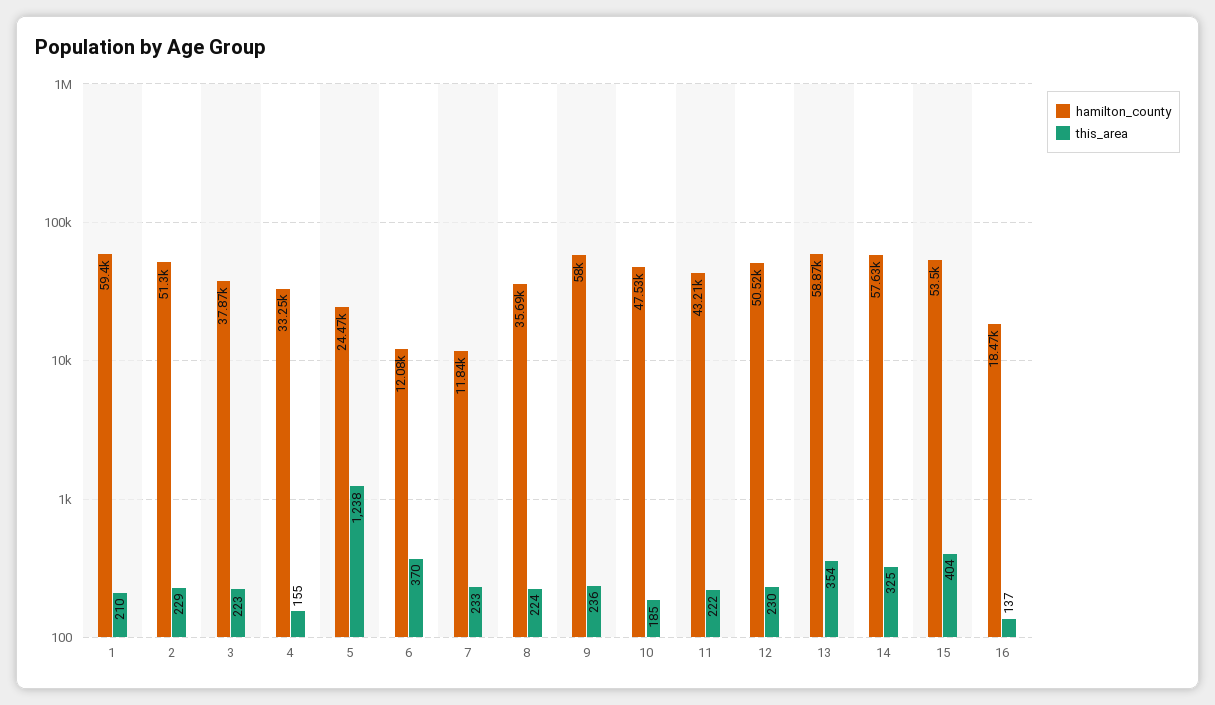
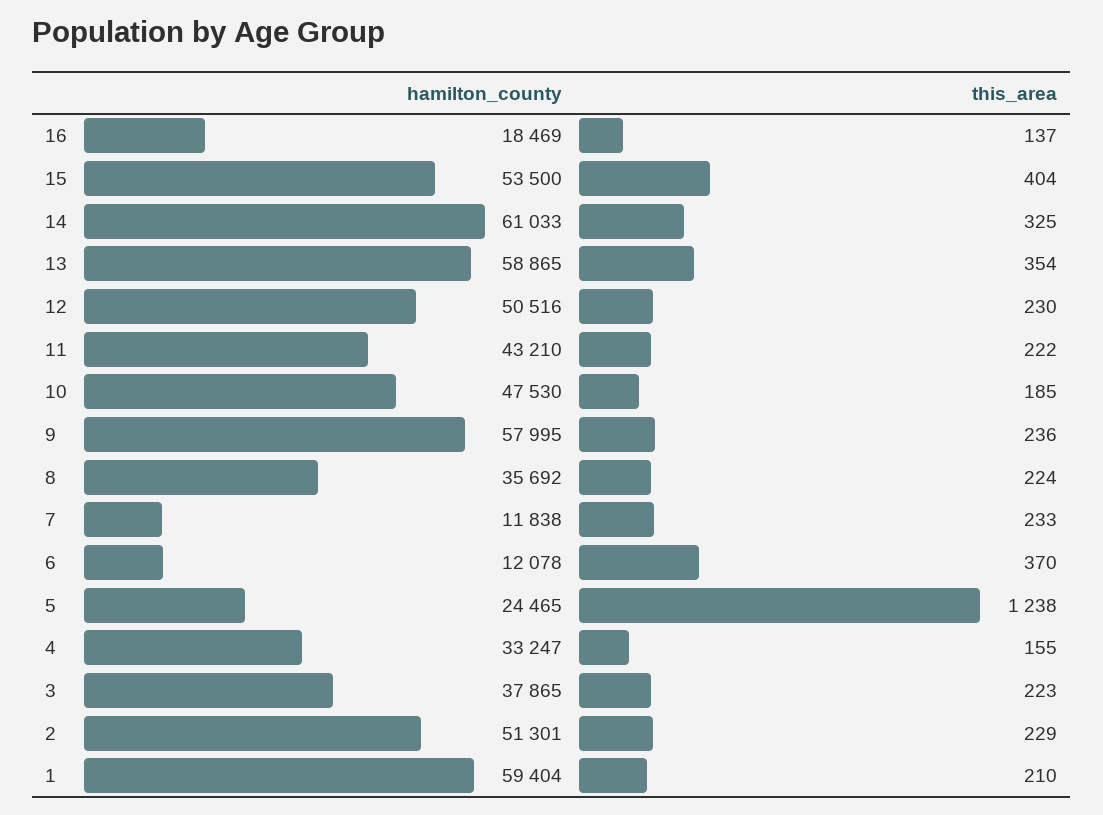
hamilton_county, 14: 57630 -> 61033

